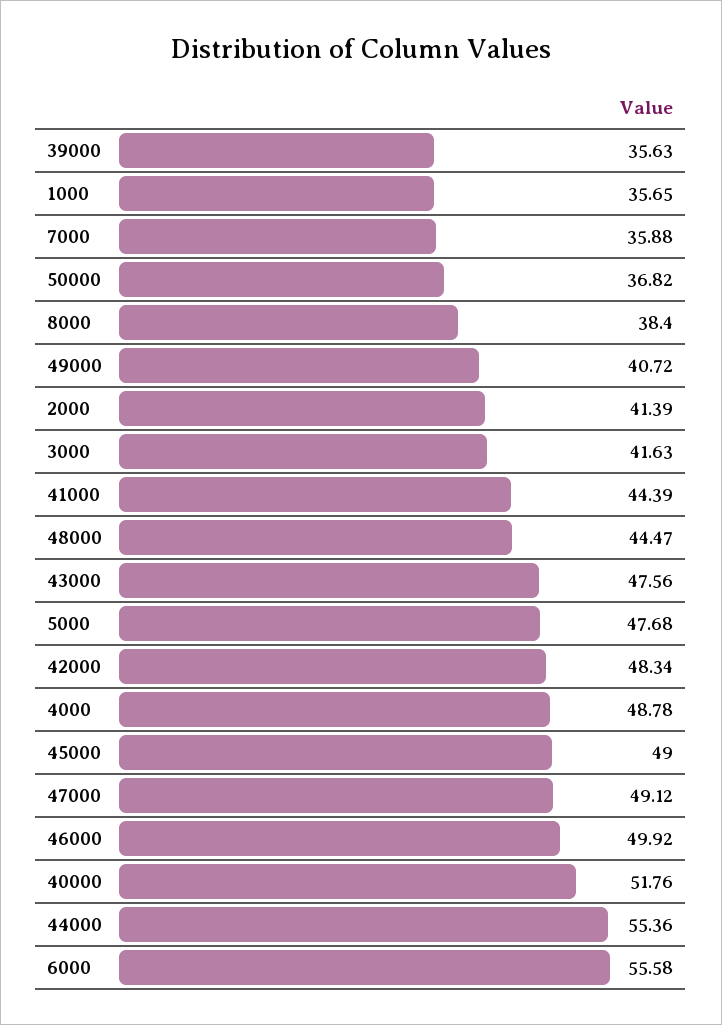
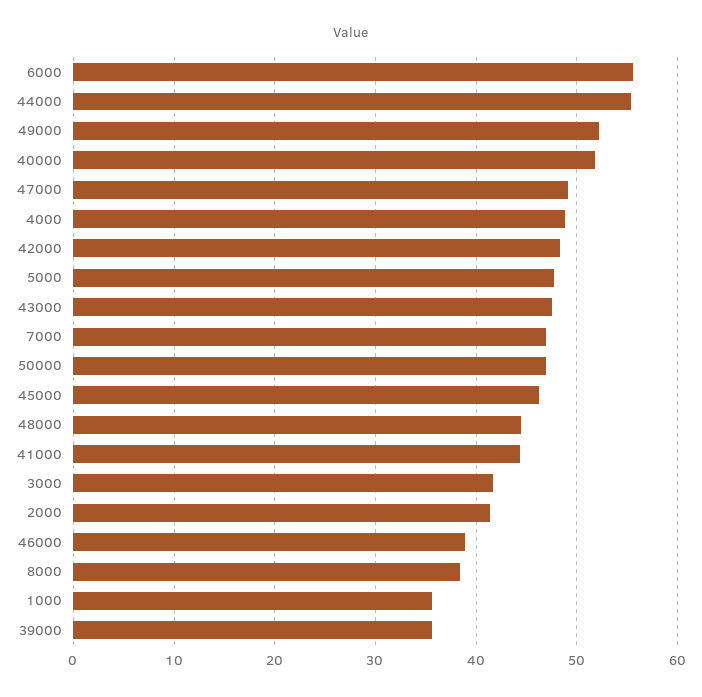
7000: 35.88 -> 47
50000: 36.82 -> 47
49000: 40.72 -> 52
45000: 49 -> 46
46000: 49.92 -> 39

